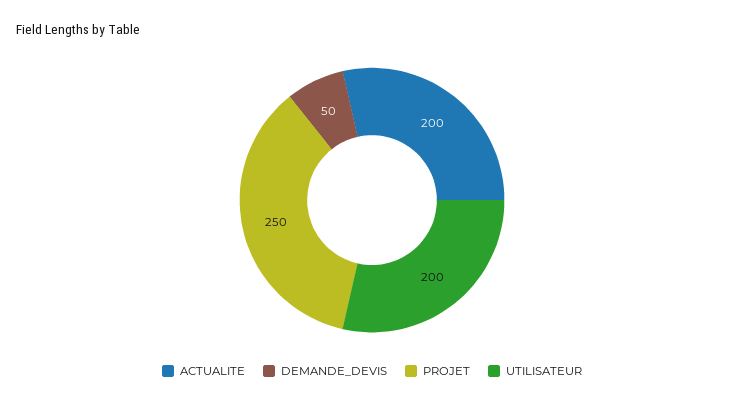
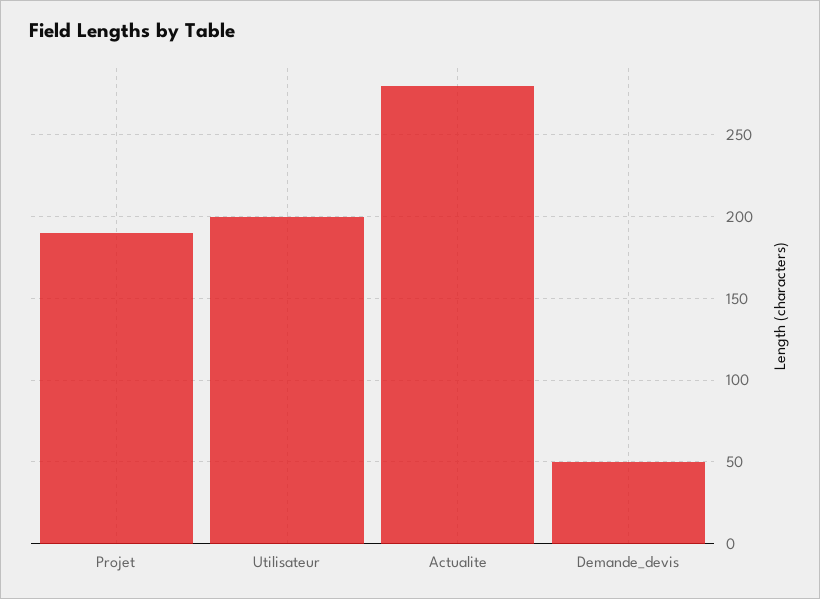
ACTUALITE: 200 -> 280
PROJET: 250 -> 190

